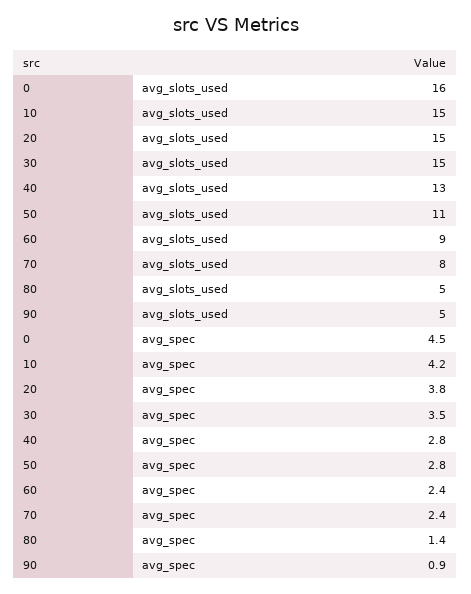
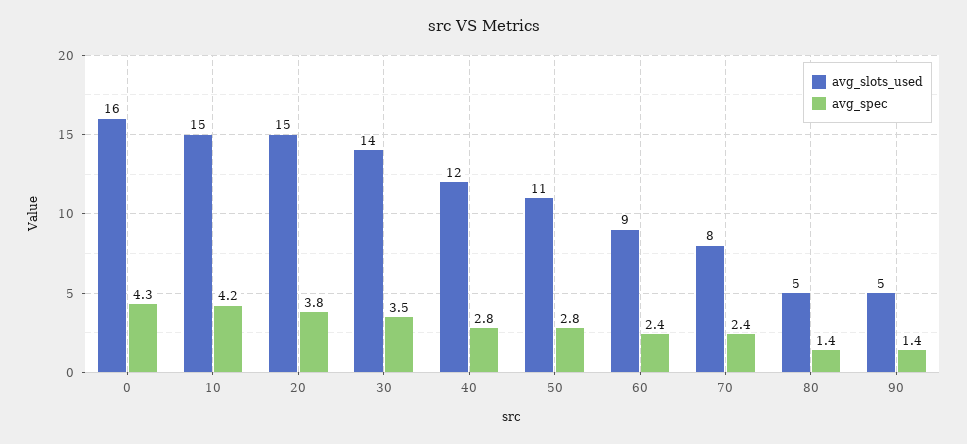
avg_slots_used, 30: 15 -> 14
avg_slots_used, 40: 13 -> 12
avg_spec, 0: 4.5 -> 4.3
avg_spec, 90: 0.9 -> 1.4

